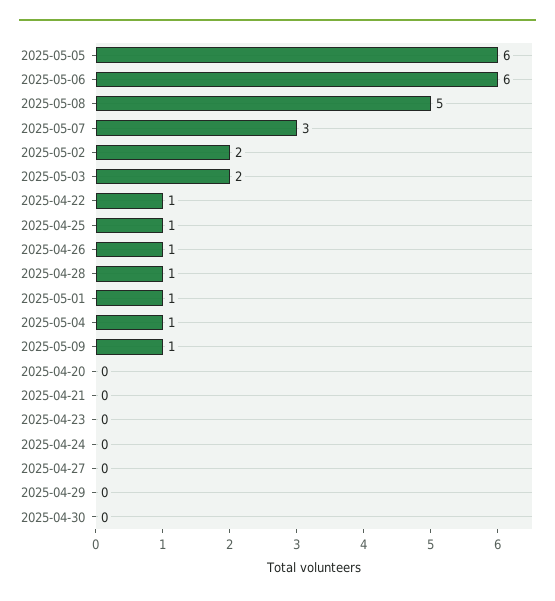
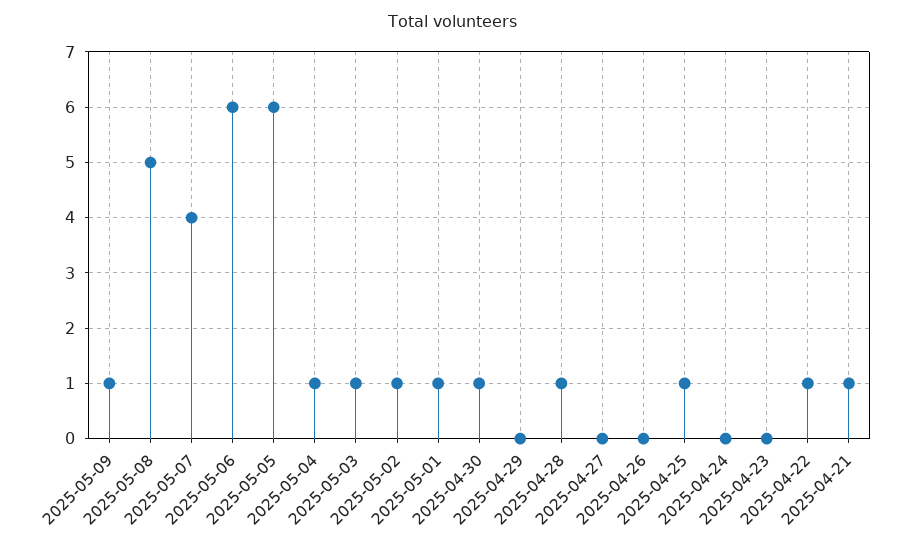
2025-05-07: 3 -> 4
2025-05-02: 2 -> 1
2025-05-03: 2 -> 1
2025-04-26: 1 -> 0
2025-04-20: 0 -> none
2025-04-21: 0 -> 1
2025-04-30: 0 -> 1

